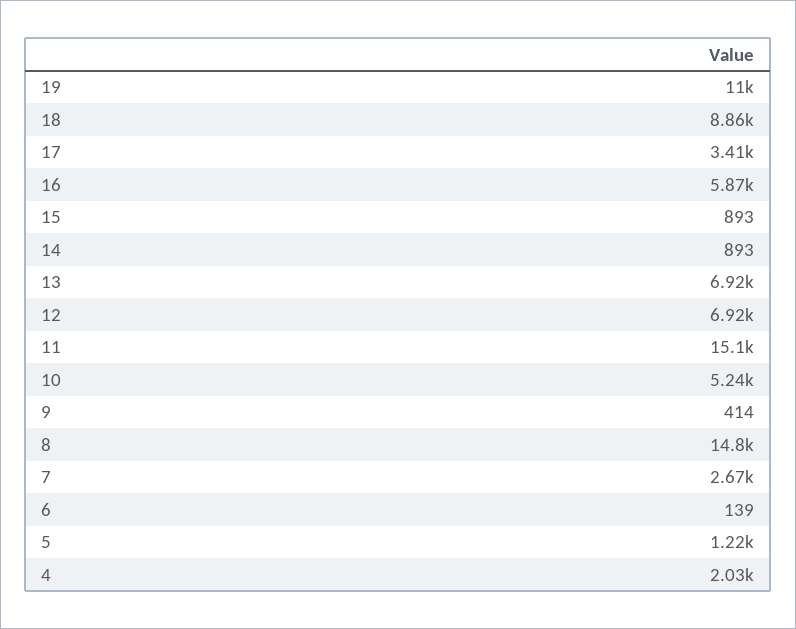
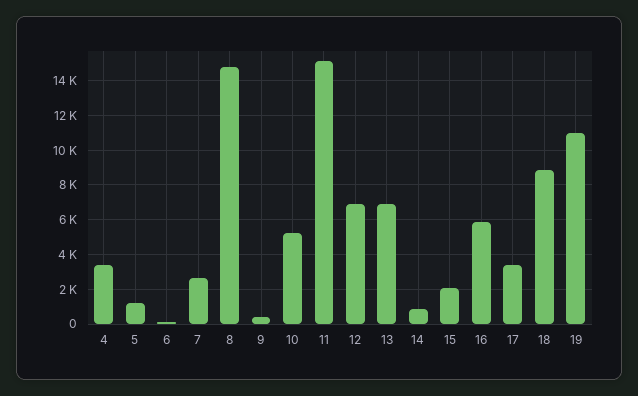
15: 893 -> 2000
4: 2030 -> 3500

